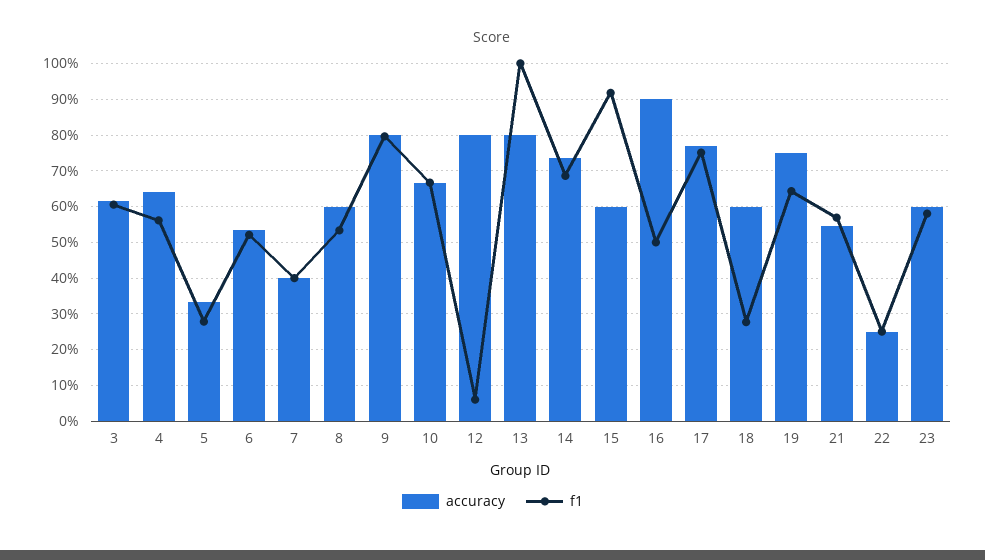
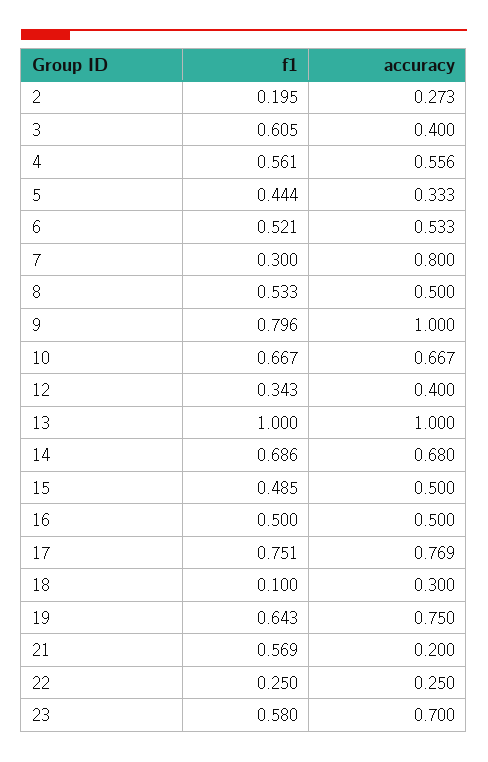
accuracy, 3: 0.62 -> 0.4
accuracy, 4: 0.64 -> 0.556
f1, 5: 0.28 -> 0.444
accuracy, 7: 0.4 -> 0.8
f1, 7: 0.4 -> 0.3
accuracy, 8: 0.6 -> 0.5
accuracy, 9: 0.8 -> 1
accuracy, 12: 0.8 -> 0.4
f1, 12: 0.06 -> 0.343
accuracy, 13: 0.8 -> 1
accuracy, 14: 0.74 -> 0.68
accuracy, 15: 0.6 -> 0.5
f1, 15: 0.92 -> 0.485
accuracy, 16: 0.9 -> 0.5
accuracy, 18: 0.6 -> 0.3
f1, 18: 0.28 -> 0.1
accuracy, 21: 0.54 -> 0.2
accuracy, 23: 0.6 -> 0.7
f1, 2: none -> 0.195
accuracy, 2: none -> 0.273

